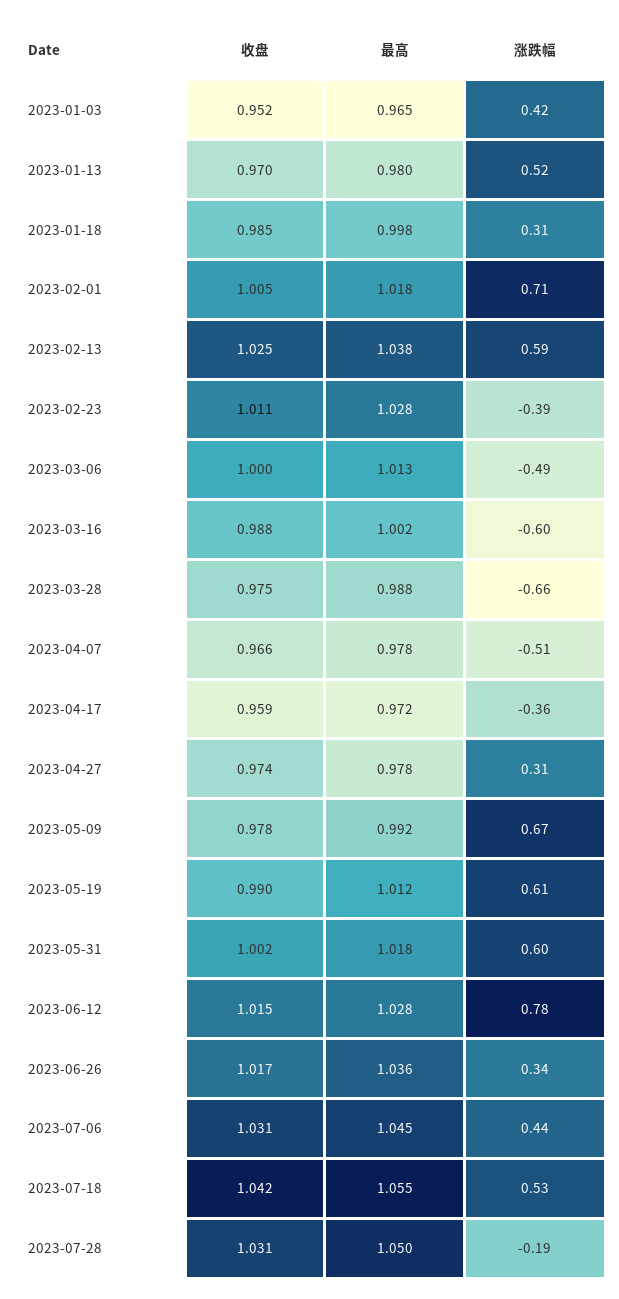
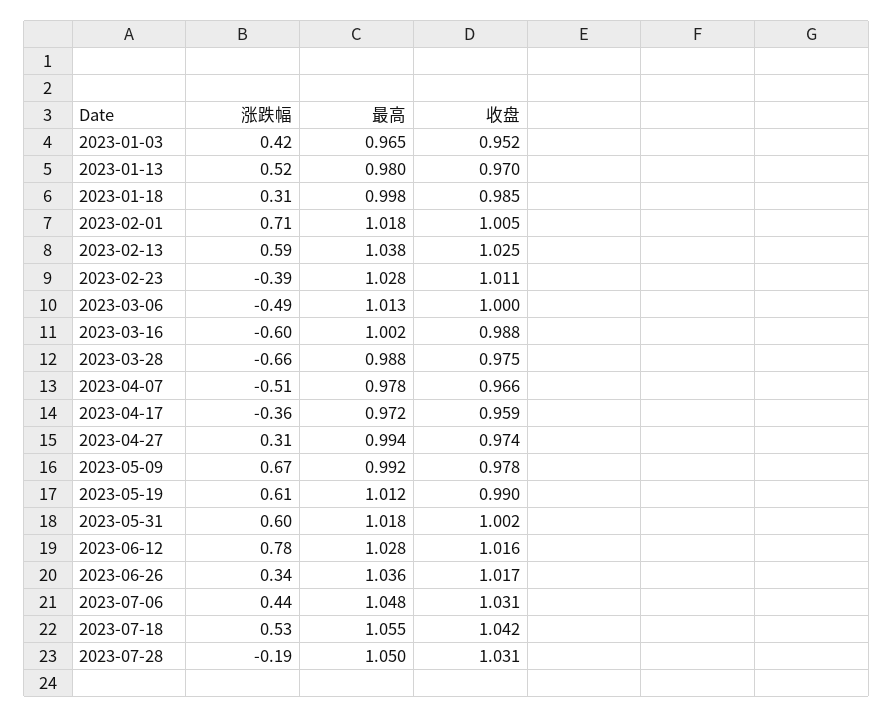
最高, 2023-04-27: 0.978 -> 0.994
收盘, 2023-06-12: 1.015 -> 1.016
最高, 2023-07-06: 1.045 -> 1.048

